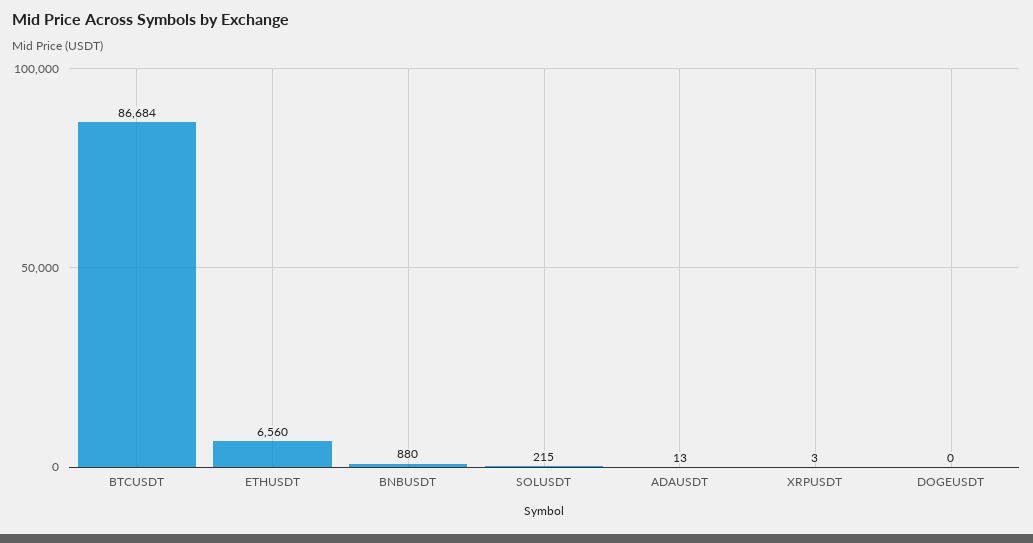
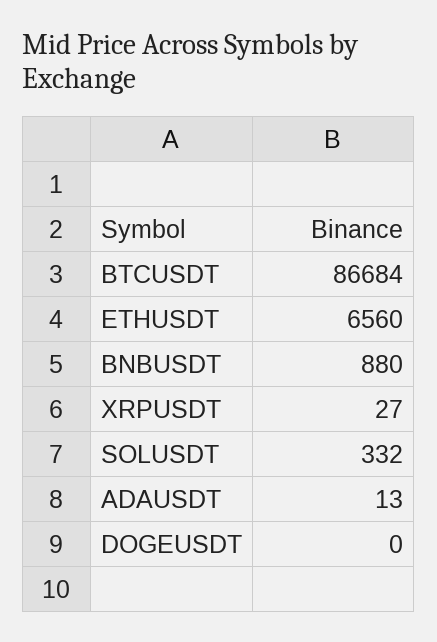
SOLUSDT: 215 -> 332
XRPUSDT: 3 -> 27

